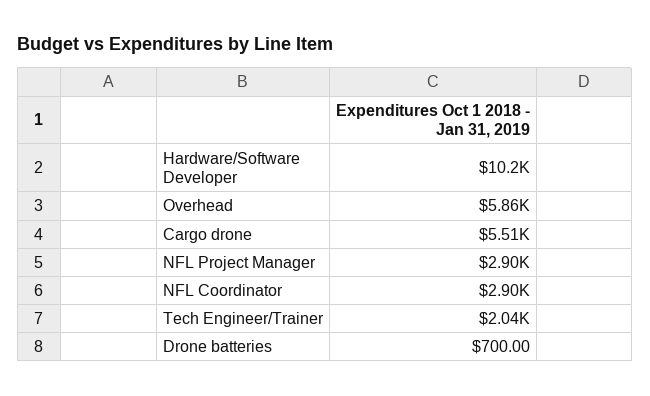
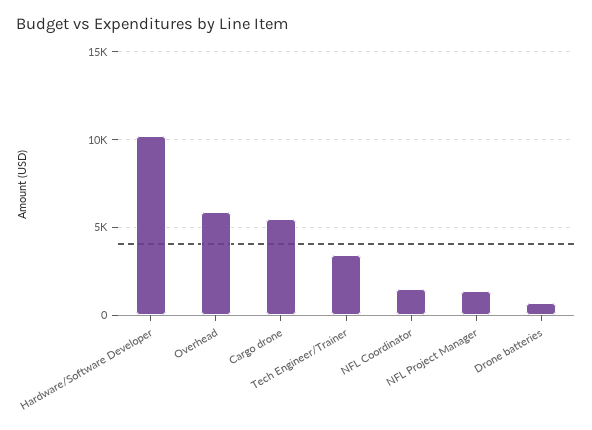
NFL Project Manager: 2900 -> 1500
NFL Coordinator: 2900 -> 1500
Tech Engineer/Trainer: 2040 -> 3500

